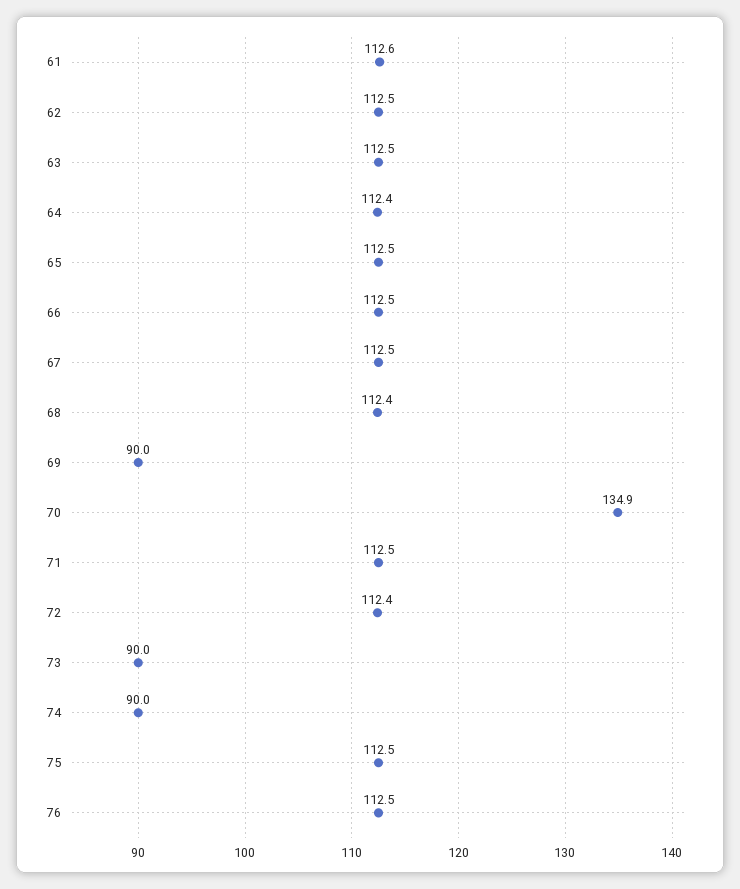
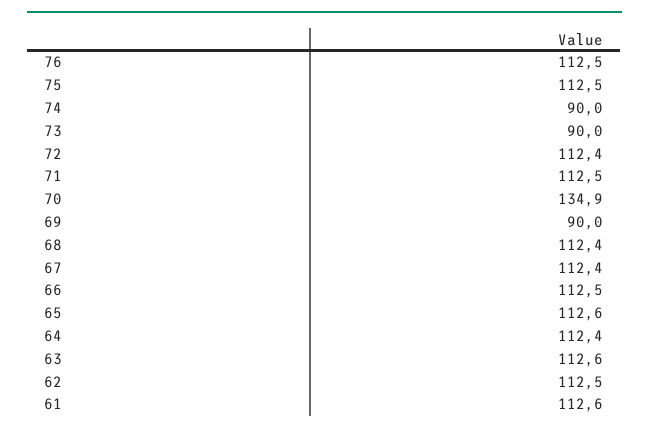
63: 112.5 -> 112.6
65: 112.5 -> 112.6
67: 112.5 -> 112.4

